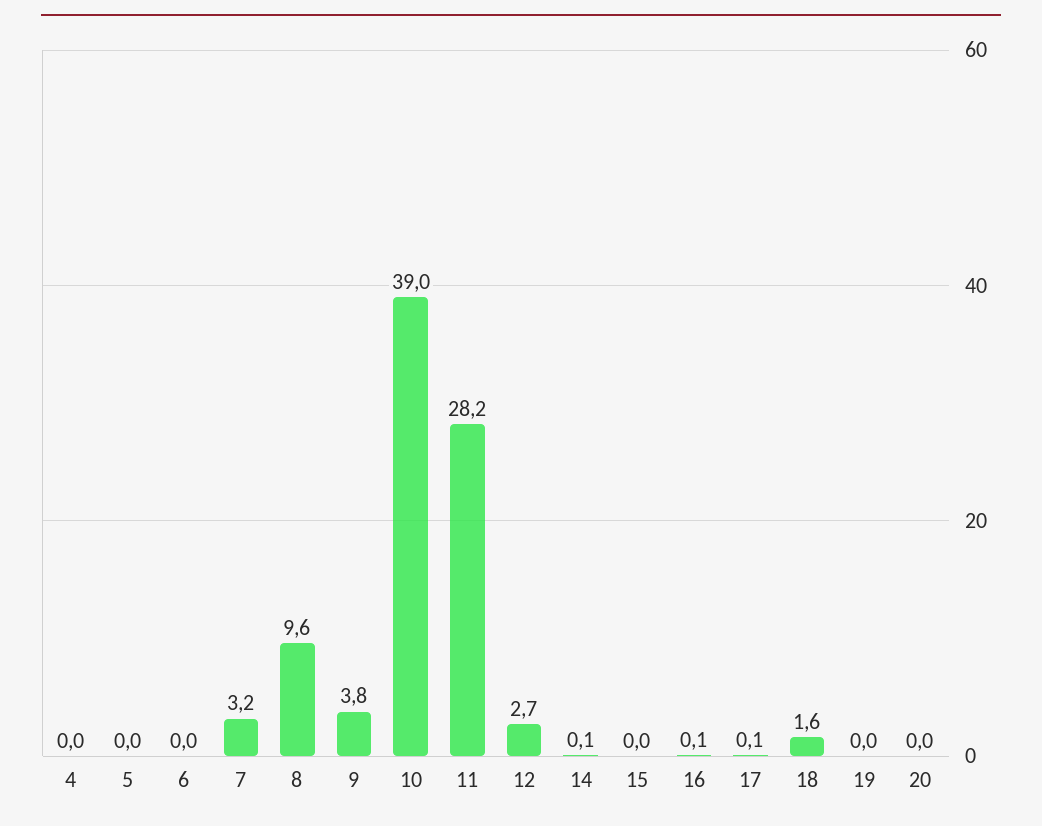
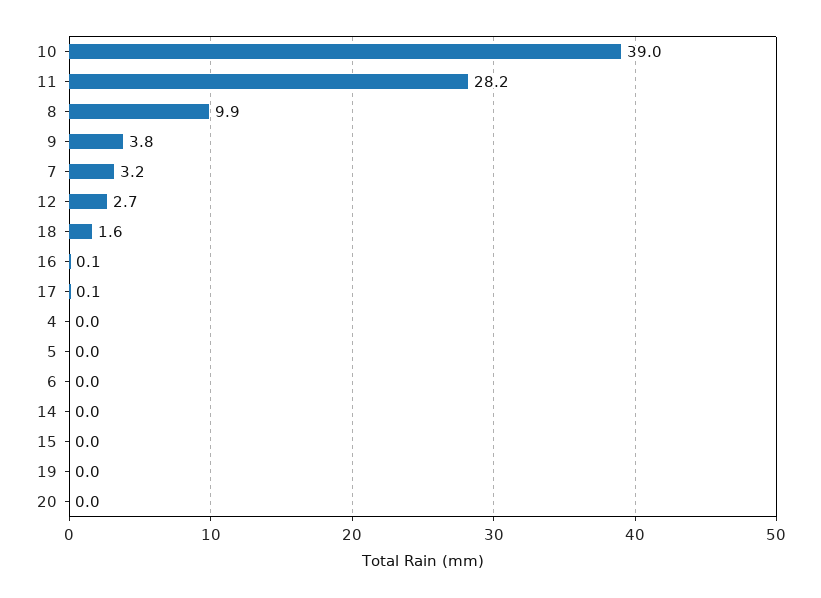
8: 9.6 -> 9.9
14: 0.1 -> 0

